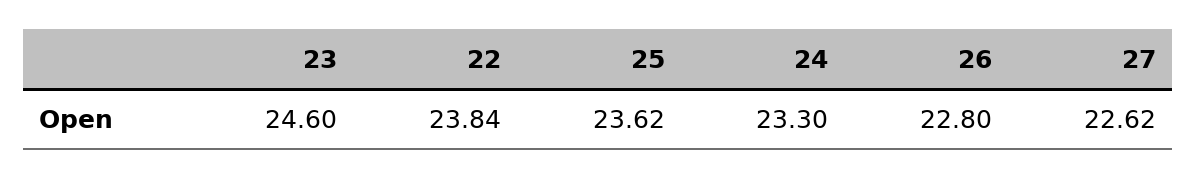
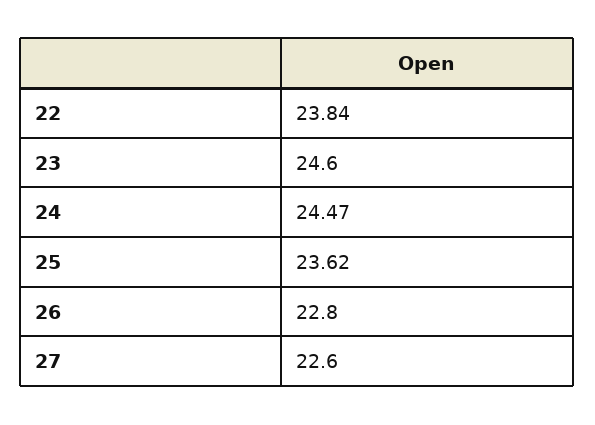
24: 23.3 -> 24.47
27: 22.62 -> 22.6

